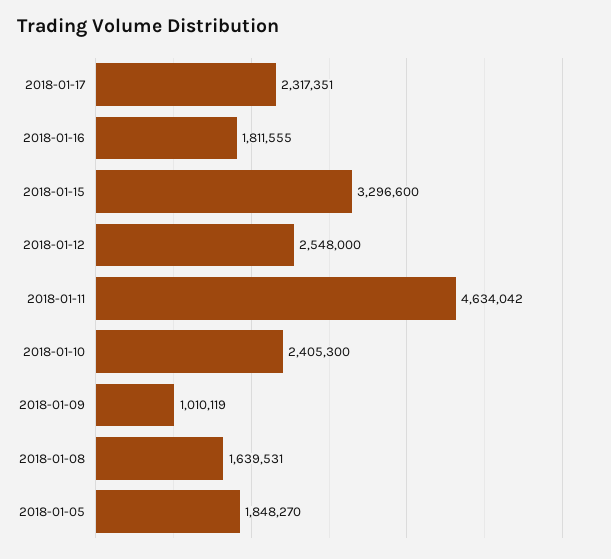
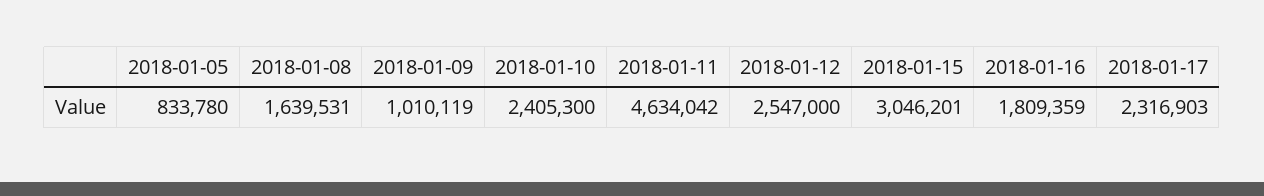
2018-01-17: 2317351 -> 2316903
2018-01-16: 1811555 -> 1809359
2018-01-15: 3296600 -> 3046201
2018-01-12: 2548000 -> 2547000
2018-01-05: 1848270 -> 833780

